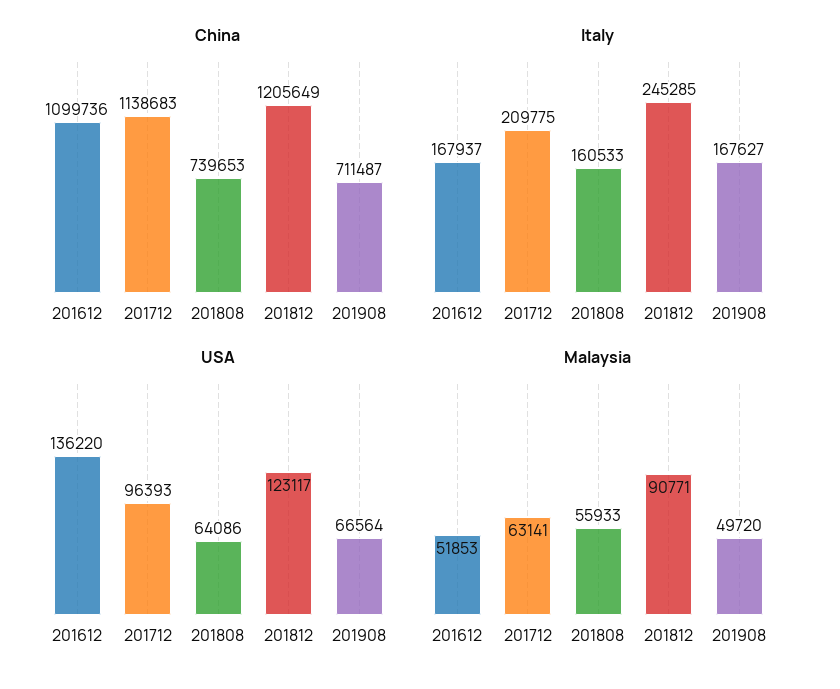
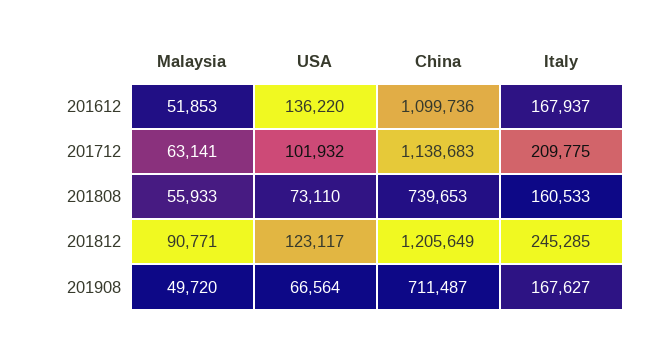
USA, 201712: 96393 -> 101932
USA, 201808: 64086 -> 73110

